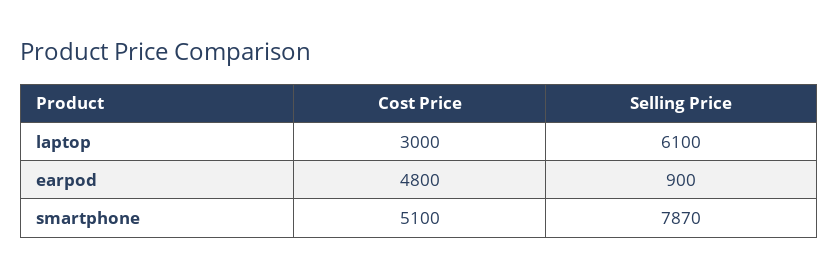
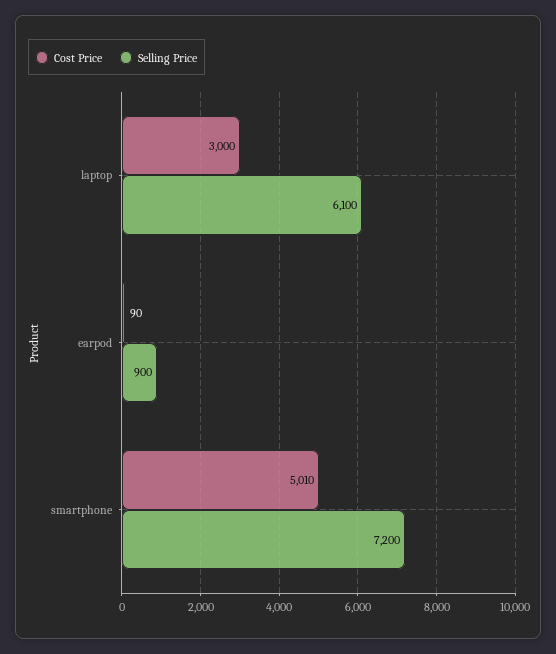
Cost Price, earpod: 4800 -> 90
Cost Price, smartphone: 5100 -> 5010
Selling Price, smartphone: 7870 -> 7200

